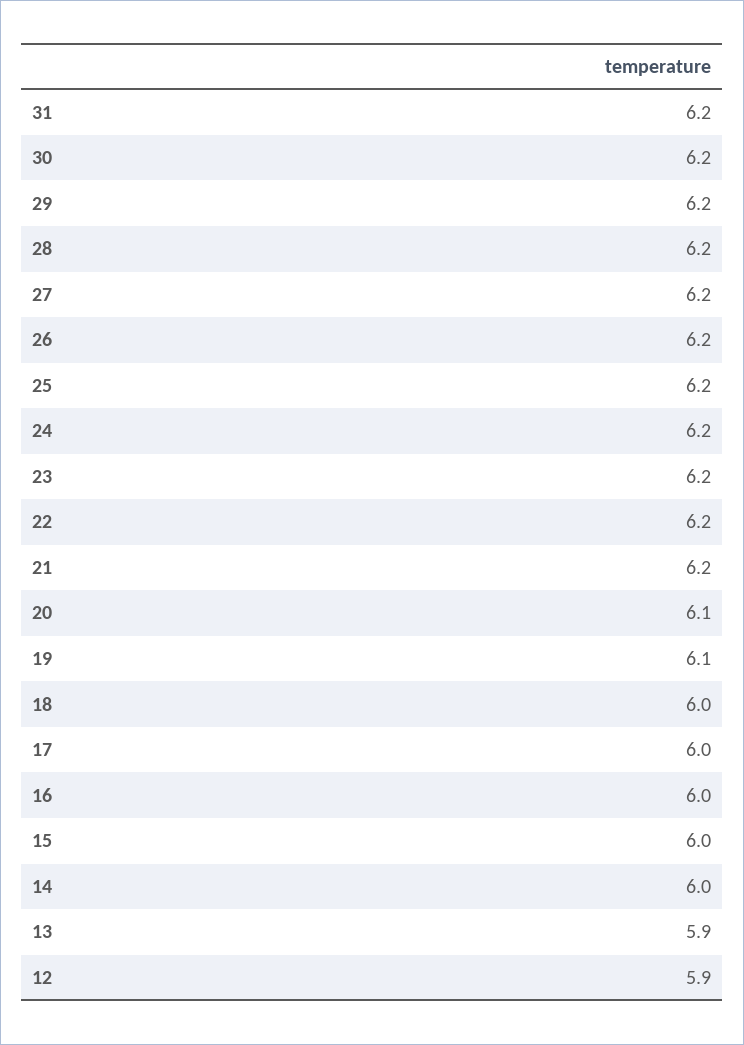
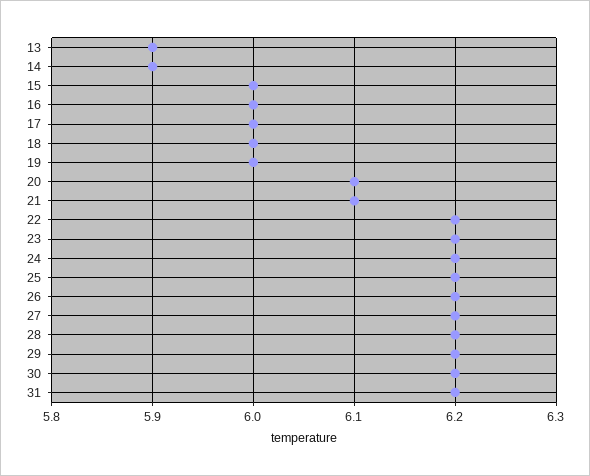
21: 6.2 -> 6.1
19: 6.1 -> 6
14: 6 -> 5.9
12: 5.9 -> none

